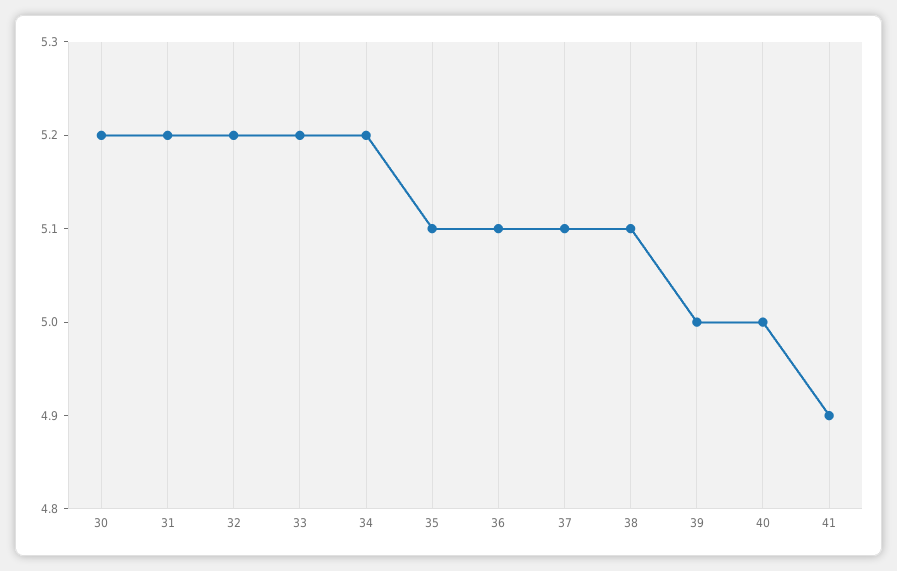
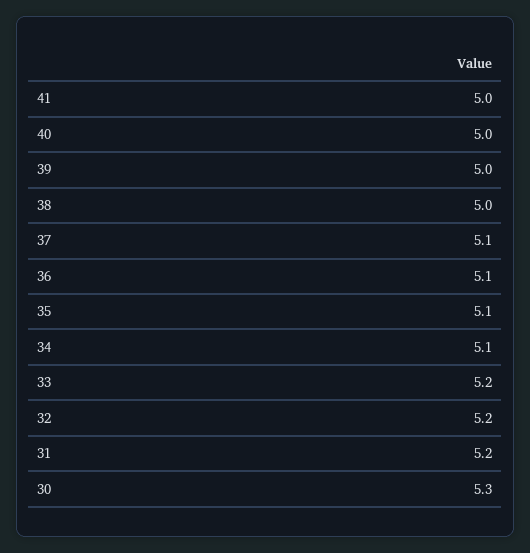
30: 5.2 -> 5.3
34: 5.2 -> 5.1
38: 5.1 -> 5
41: 4.9 -> 5

